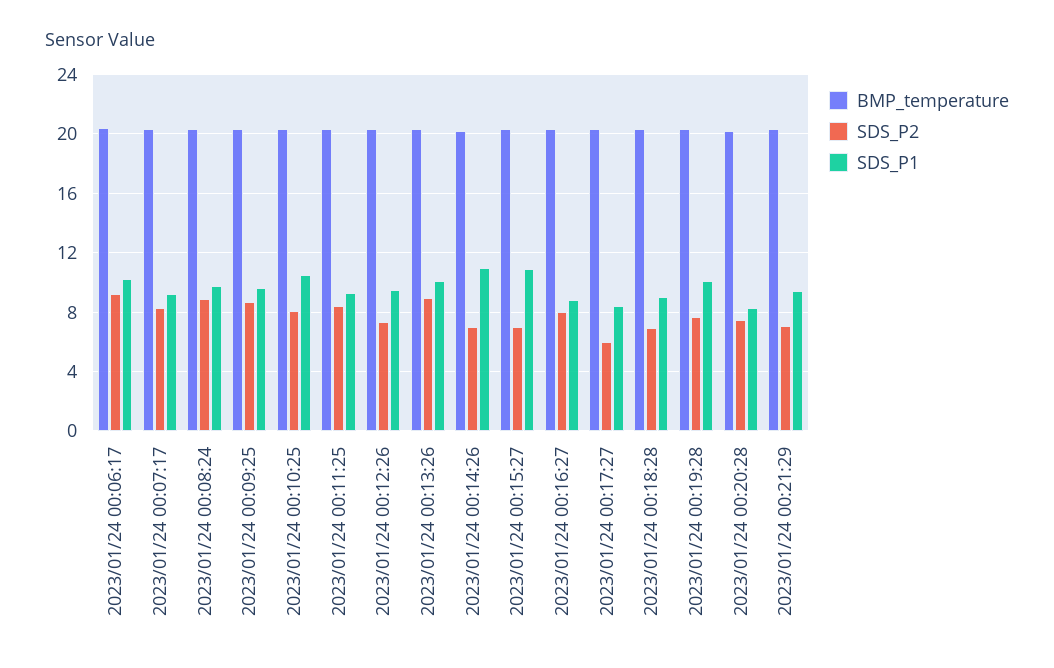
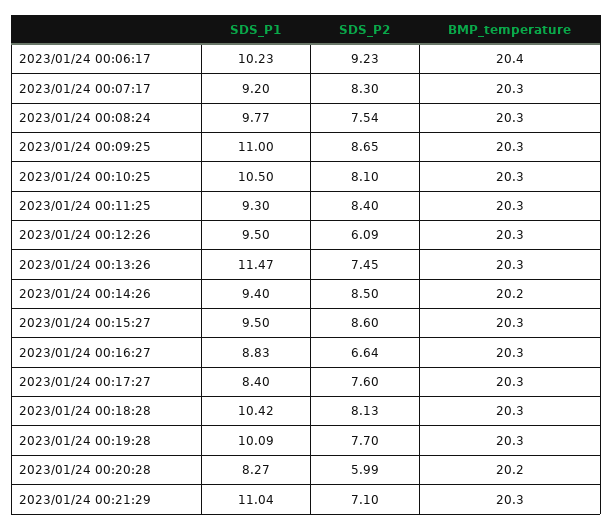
SDS_P2, 2023/01/24 00:08:24: 9 -> 7.54
SDS_P1, 2023/01/24 00:09:25: 9.5 -> 11
SDS_P2, 2023/01/24 00:12:26: 7.5 -> 6.09
SDS_P2, 2023/01/24 00:13:26: 9 -> 7.45
SDS_P1, 2023/01/24 00:13:26: 10 -> 11.47
SDS_P2, 2023/01/24 00:14:26: 7 -> 8.5
SDS_P1, 2023/01/24 00:14:26: 11 -> 9.4
SDS_P2, 2023/01/24 00:15:27: 7 -> 8.6
SDS_P1, 2023/01/24 00:15:27: 11 -> 9.5
SDS_P2, 2023/01/24 00:16:27: 8 -> 6.64
SDS_P2, 2023/01/24 00:17:27: 6 -> 7.6
SDS_P2, 2023/01/24 00:18:28: 7 -> 8.13
SDS_P1, 2023/01/24 00:18:28: 9 -> 10.42
SDS_P2, 2023/01/24 00:20:28: 7.5 -> 5.99
SDS_P1, 2023/01/24 00:21:29: 9.5 -> 11.04

